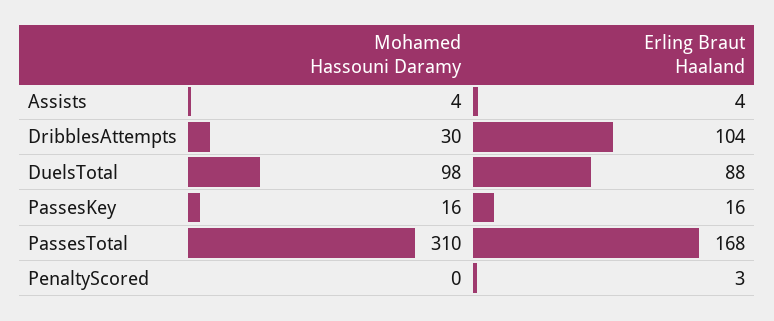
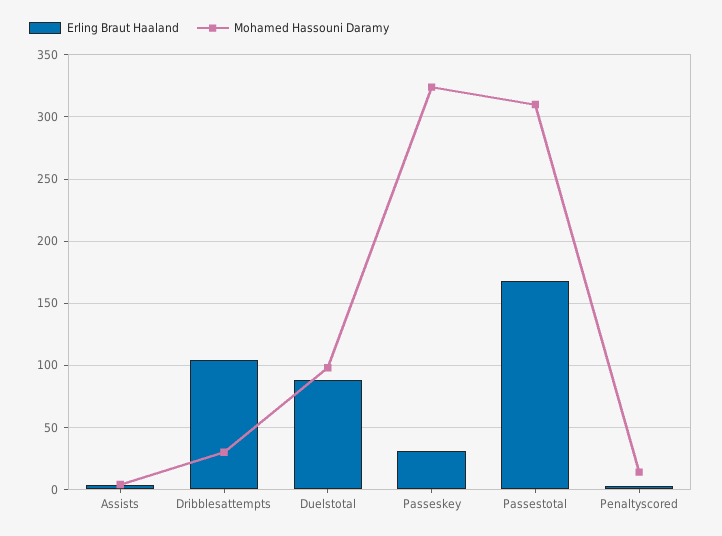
Mohamed Hassouni Daramy, PassesKey: 16 -> 325
Erling Braut Haaland, PassesKey: 16 -> 30
Mohamed Hassouni Daramy, PenaltyScored: 0 -> 15

